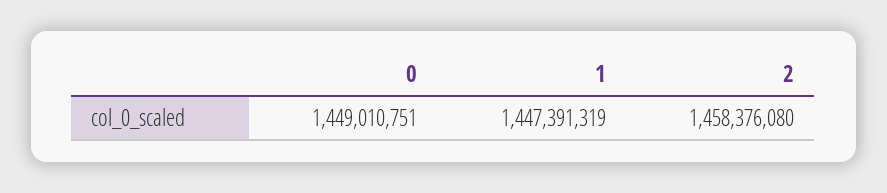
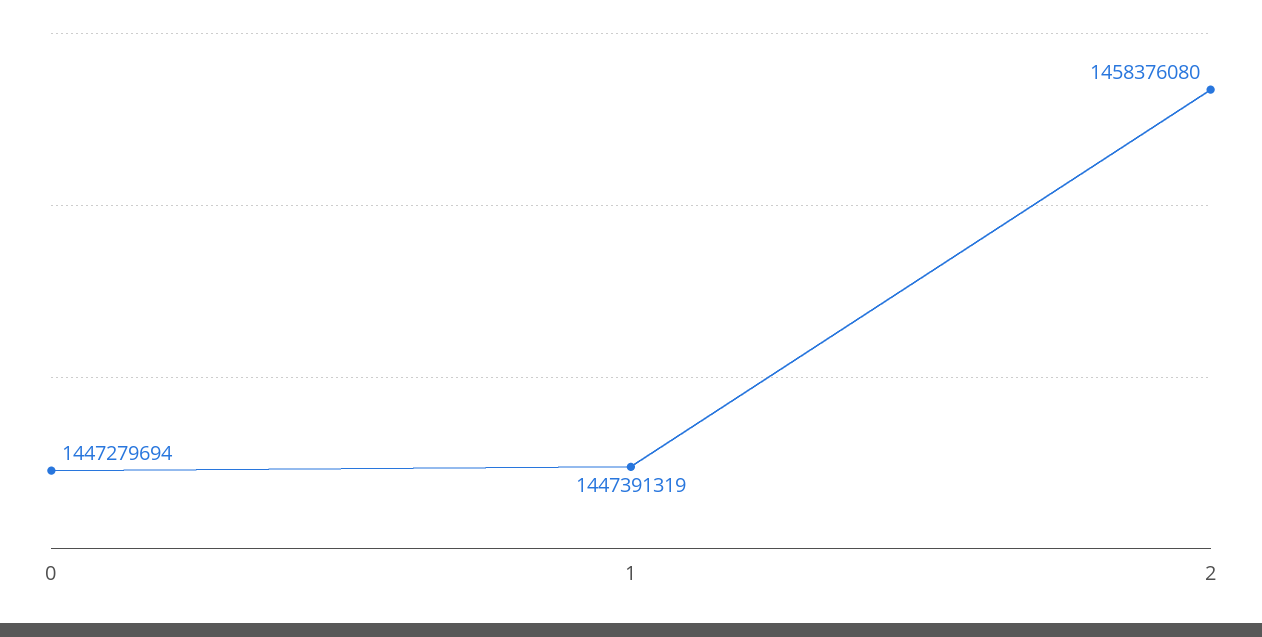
0: 1449010751 -> 1447279694

